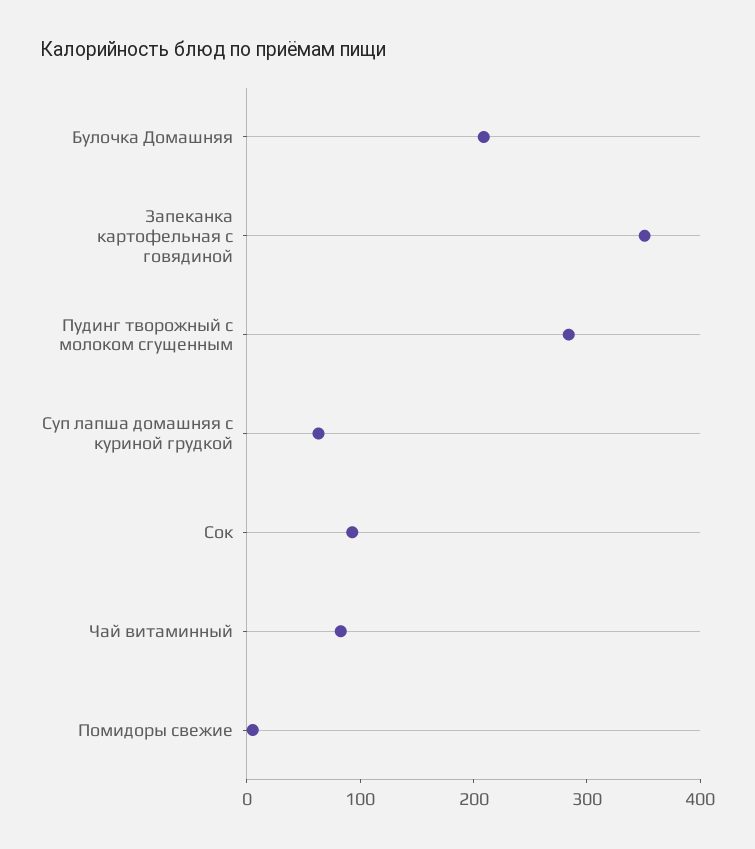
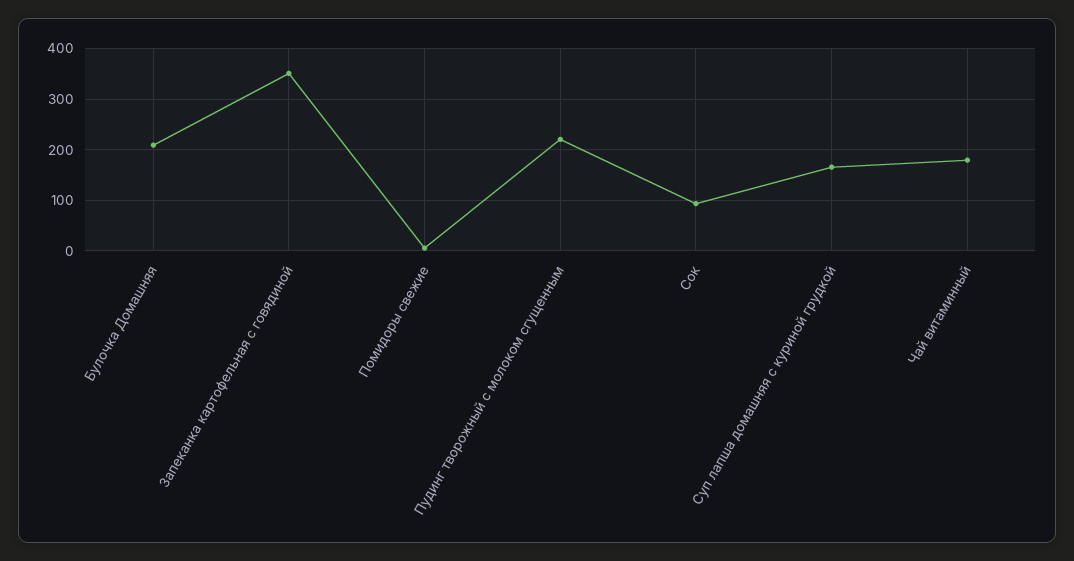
Пудинг творожный с молоком сгущенным: 280 -> 220
Суп лапша домашняя с куриной грудкой: 60 -> 160
Чай витаминный: 80 -> 180

